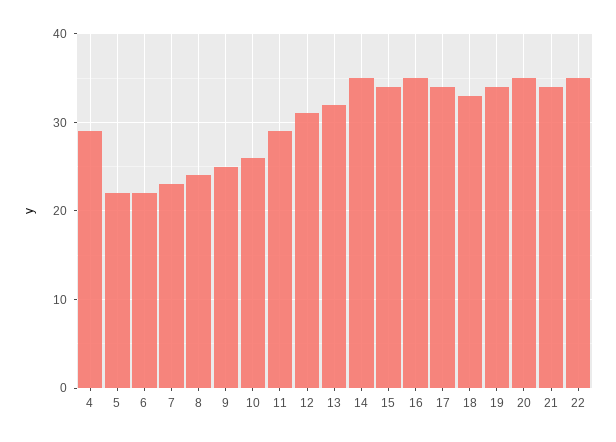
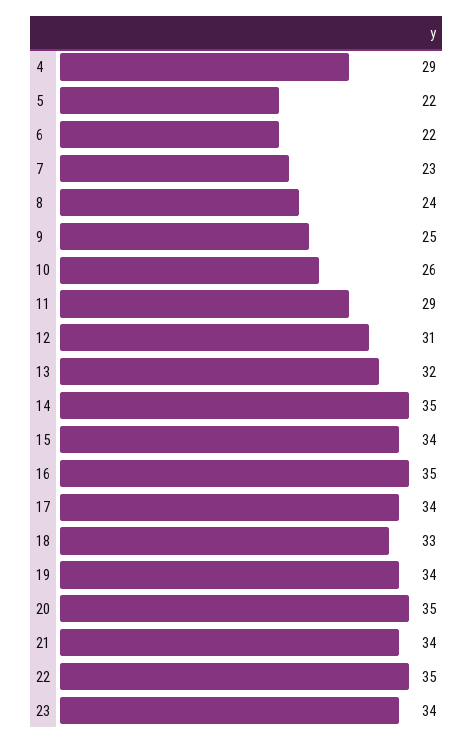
23: none -> 34

